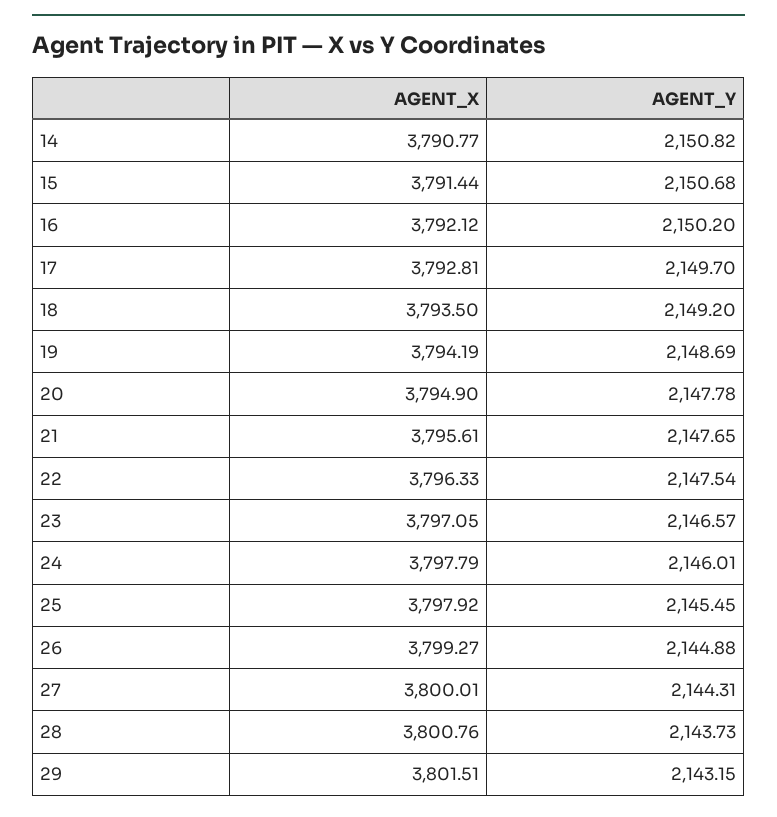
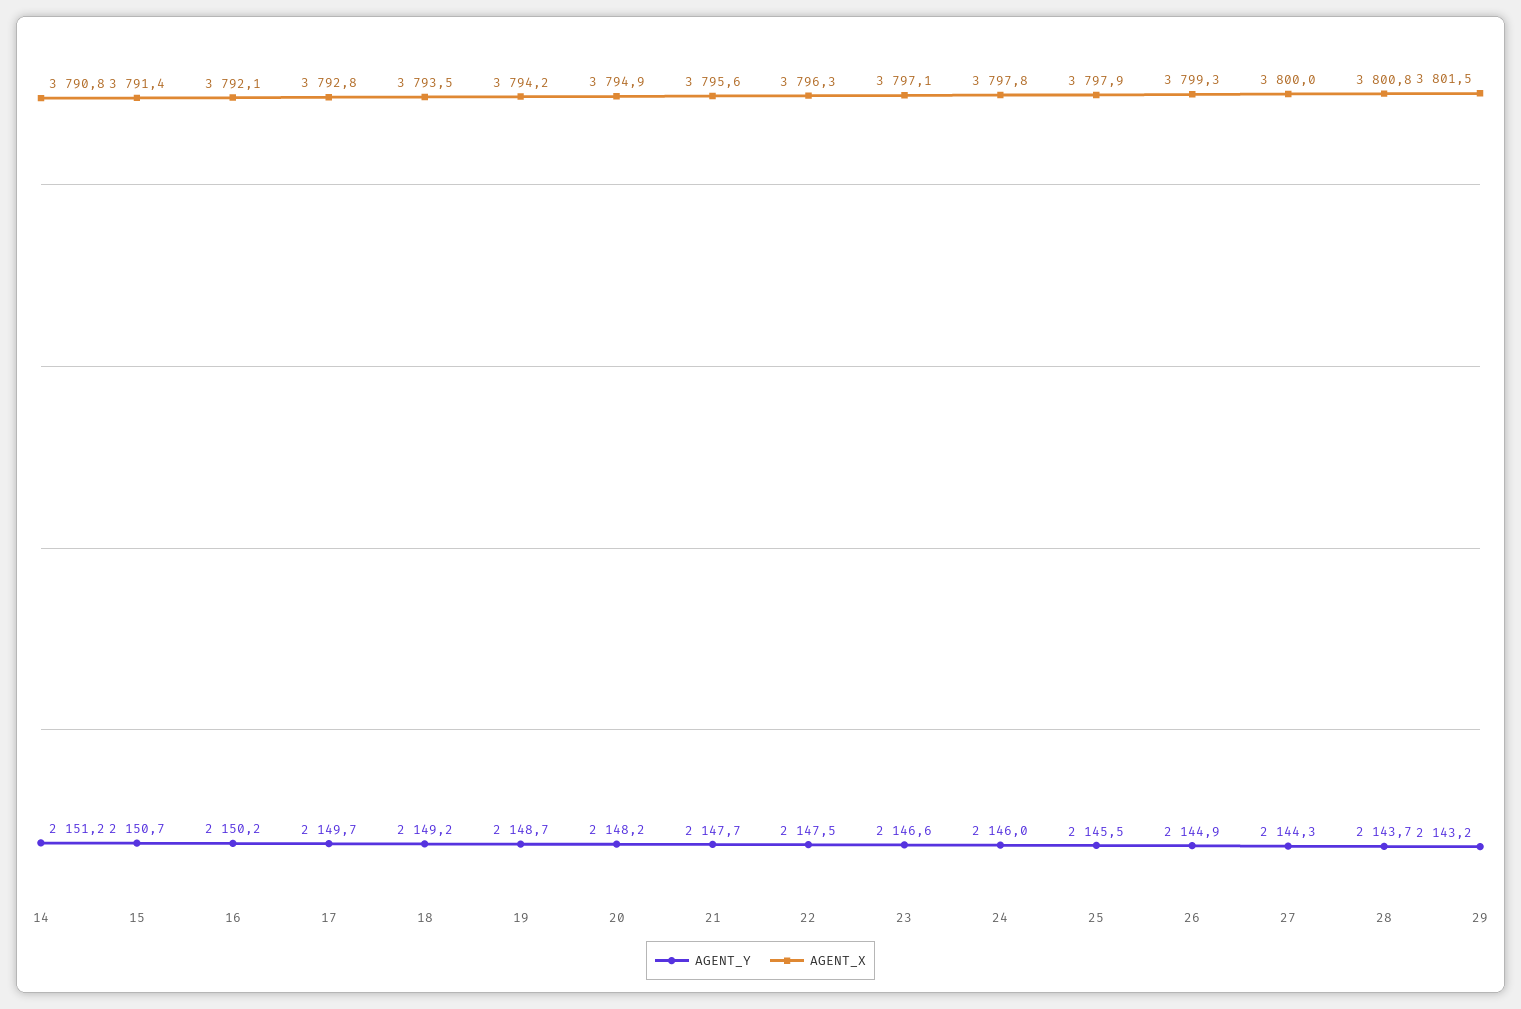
AGENT_Y, 14: 2150.82 -> 2151.2
AGENT_Y, 20: 2147.78 -> 2148.2

